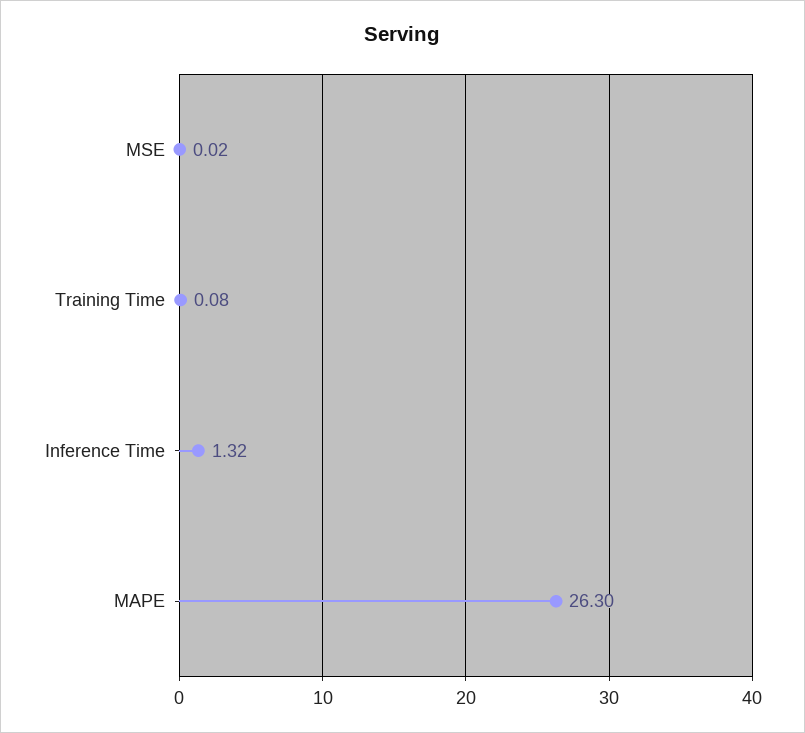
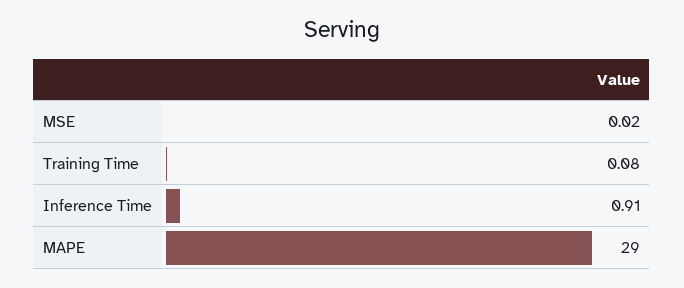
Inference Time: 1.32 -> 0.91
MAPE: 26.3 -> 29

